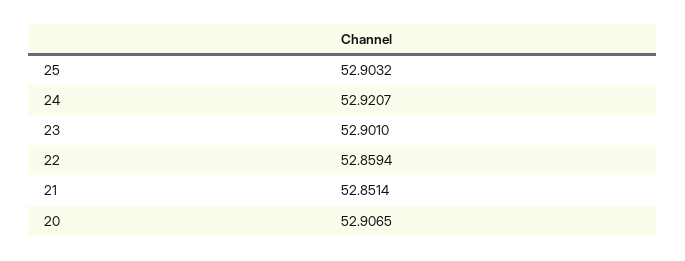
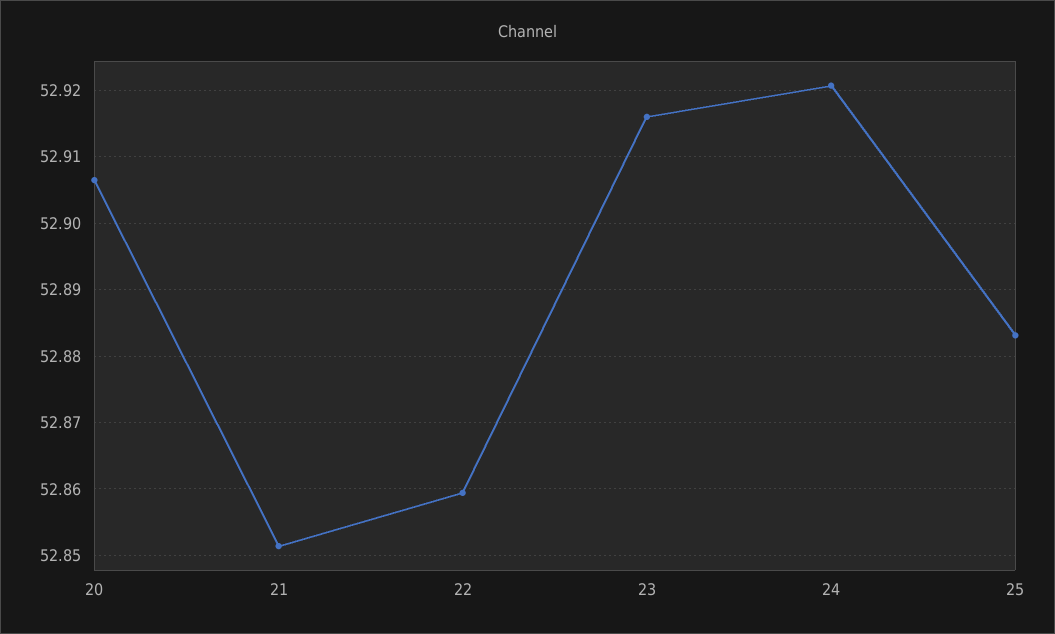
25: 52.9032 -> 52.883
23: 52.901 -> 52.916

